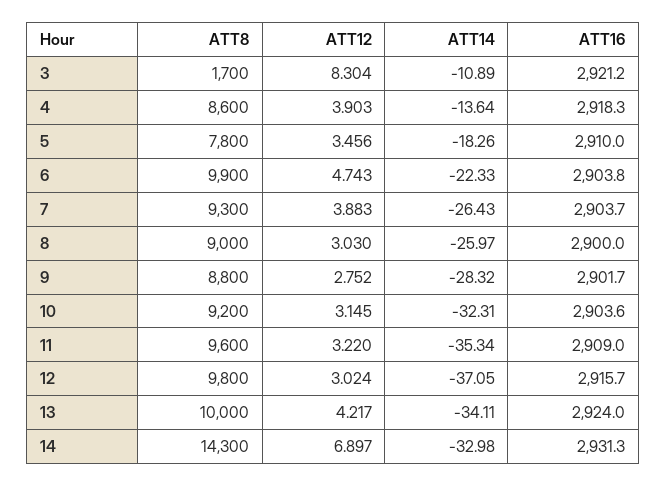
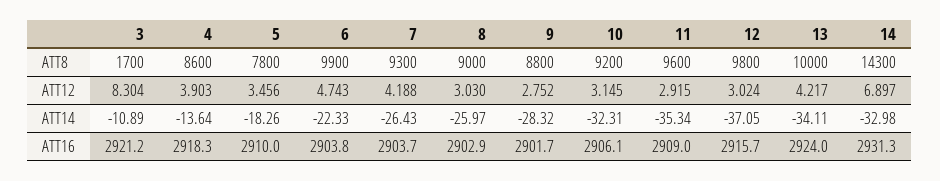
ATT12, 7: 3.883 -> 4.188
ATT16, 8: 2900 -> 2902.9
ATT16, 10: 2903.6 -> 2906.1
ATT12, 11: 3.22 -> 2.915

